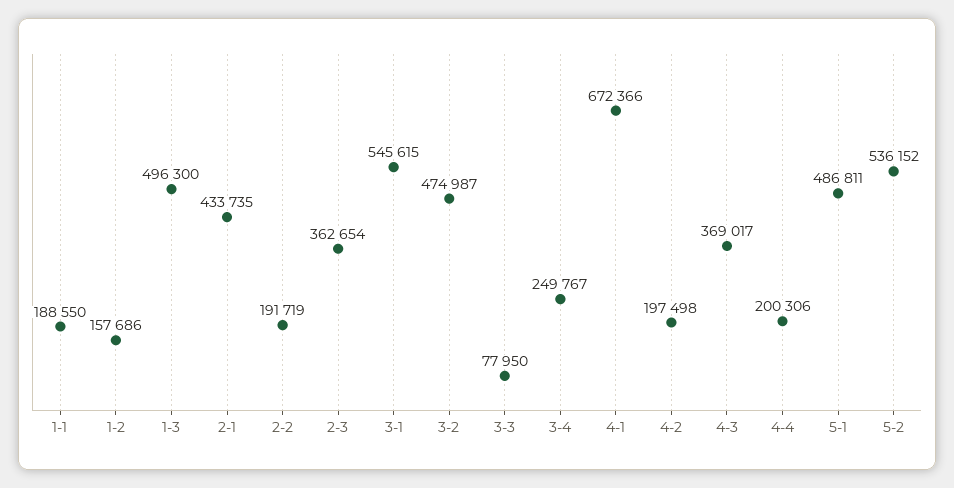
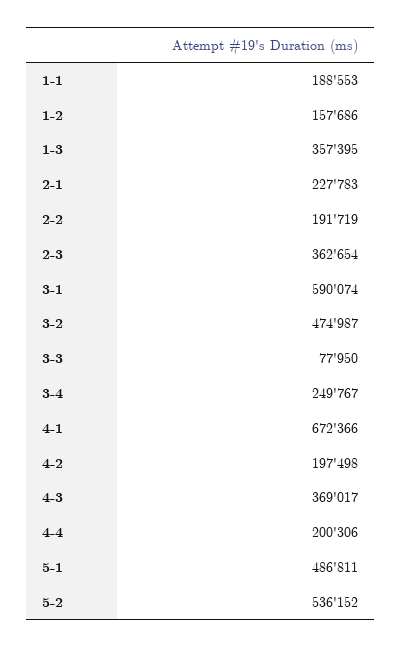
1-1: 188550 -> 188553
1-3: 496300 -> 357395
2-1: 433735 -> 227783
3-1: 545615 -> 590074

